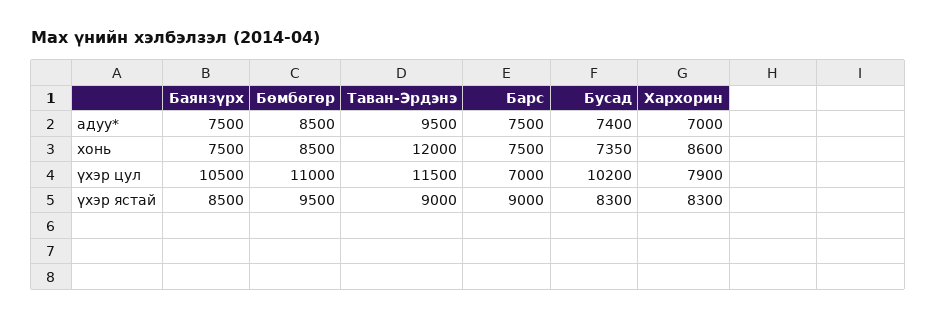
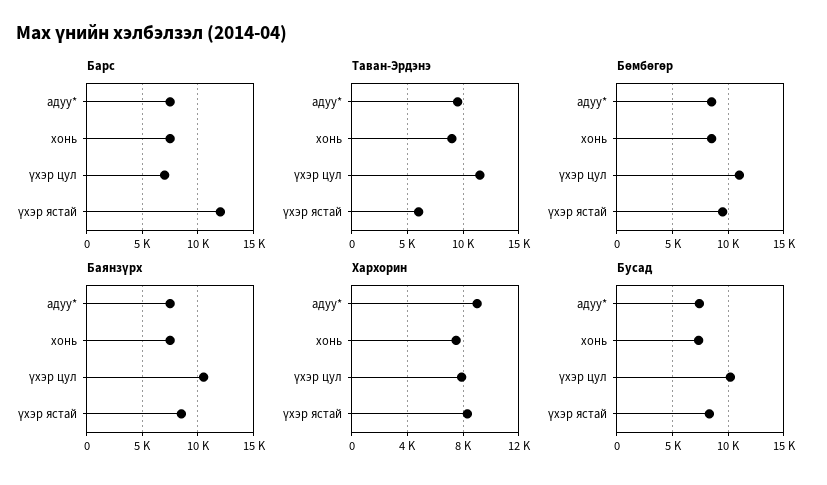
Хархорин, адуу*: 7000 -> 9000
Таван-Эрдэнэ, хонь: 12000 -> 9000
Хархорин, хонь: 8600 -> 7500
Таван-Эрдэнэ, үхэр ястай: 9000 -> 6000
Барс, үхэр ястай: 9000 -> 12000

